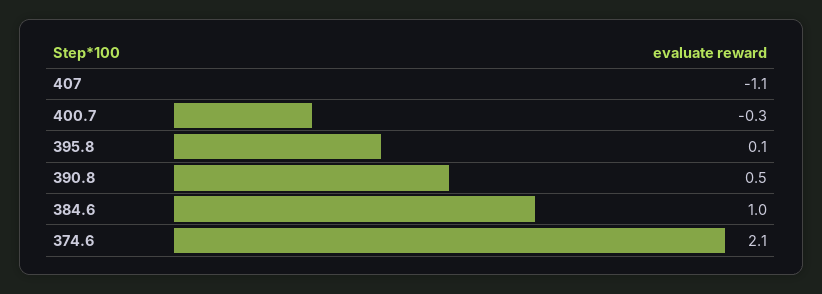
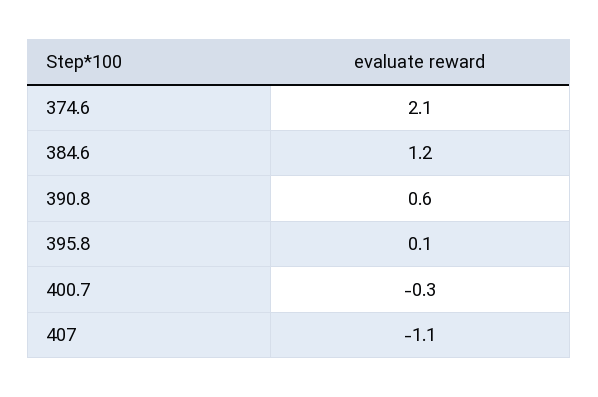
390.8: 0.5 -> 0.6
384.6: 1 -> 1.2

